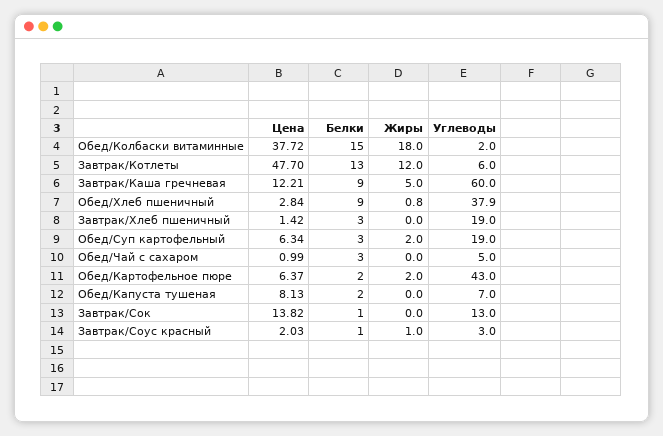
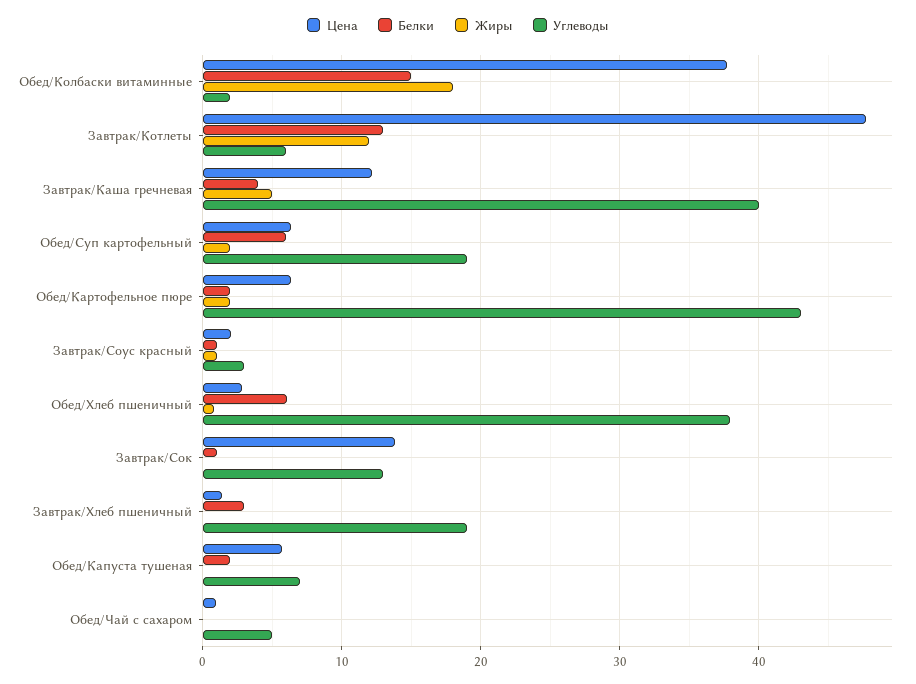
Белки, Завтрак/Каша гречневая: 9 -> 4
Углеводы, Завтрак/Каша гречневая: 60 -> 40
Белки, Обед/Хлеб пшеничный: 9 -> 6
Белки, Обед/Суп картофельный: 3 -> 6
Белки, Обед/Чай с сахаром: 3 -> 0
Цена, Обед/Капуста тушеная: 8.13 -> 6

